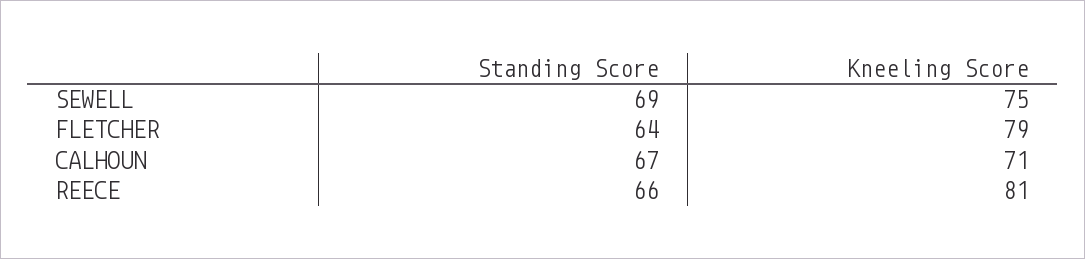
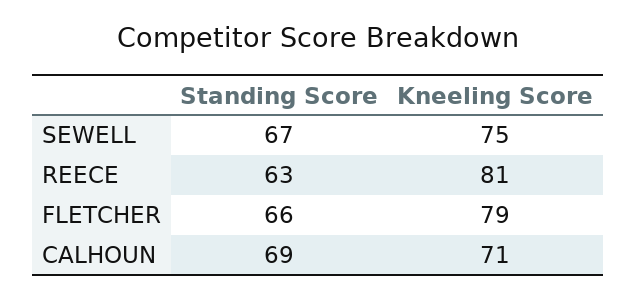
Standing Score, SEWELL: 69 -> 67
Standing Score, FLETCHER: 64 -> 66
Standing Score, CALHOUN: 67 -> 69
Standing Score, REECE: 66 -> 63

